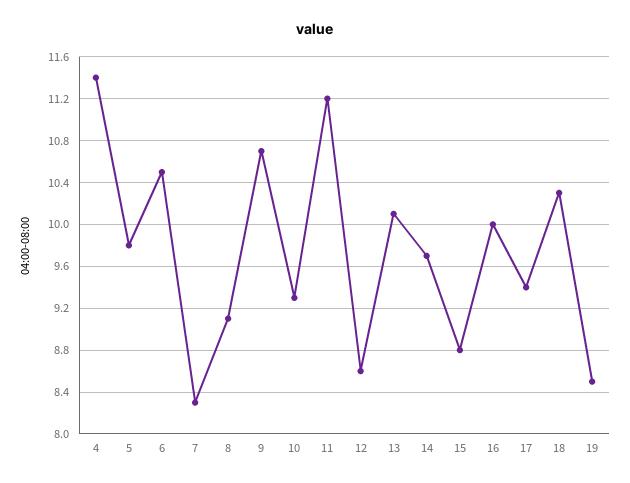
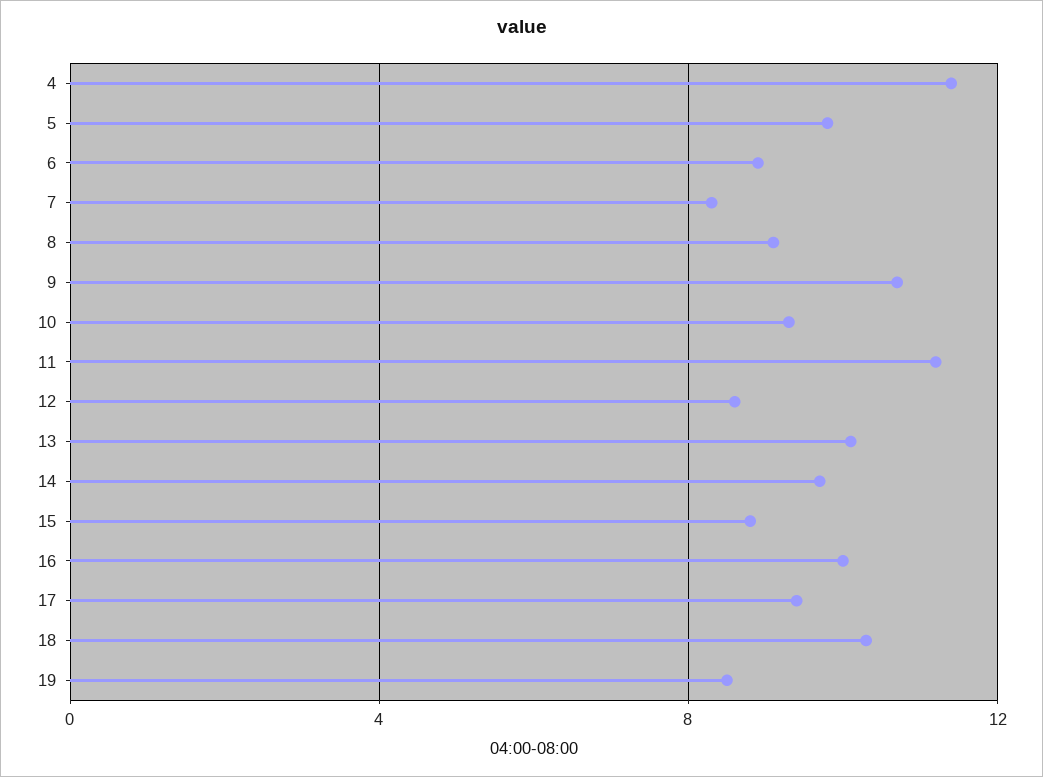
6: 10.5 -> 9

